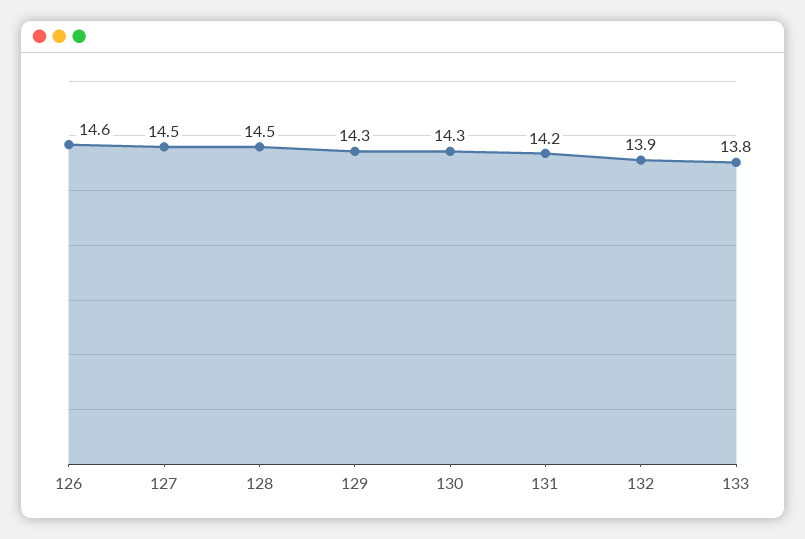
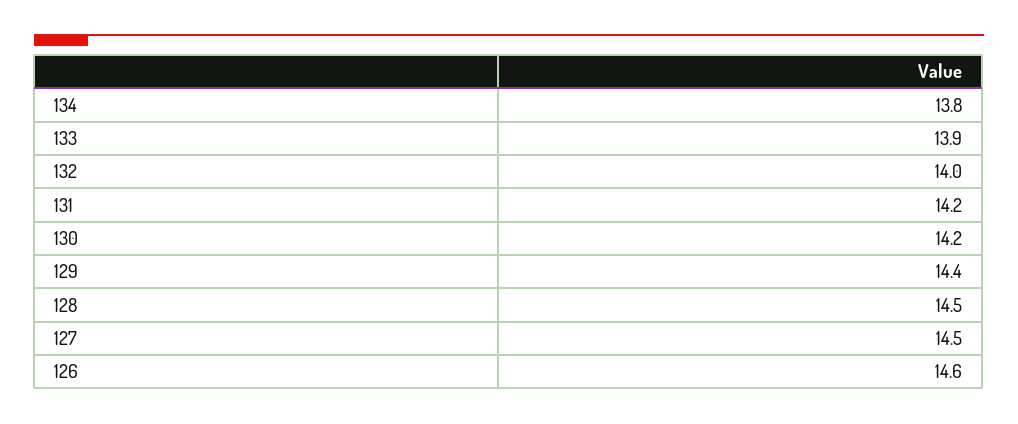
129: 14.3 -> 14.4
130: 14.3 -> 14.2
132: 13.9 -> 14
133: 13.8 -> 13.9
134: none -> 13.8

